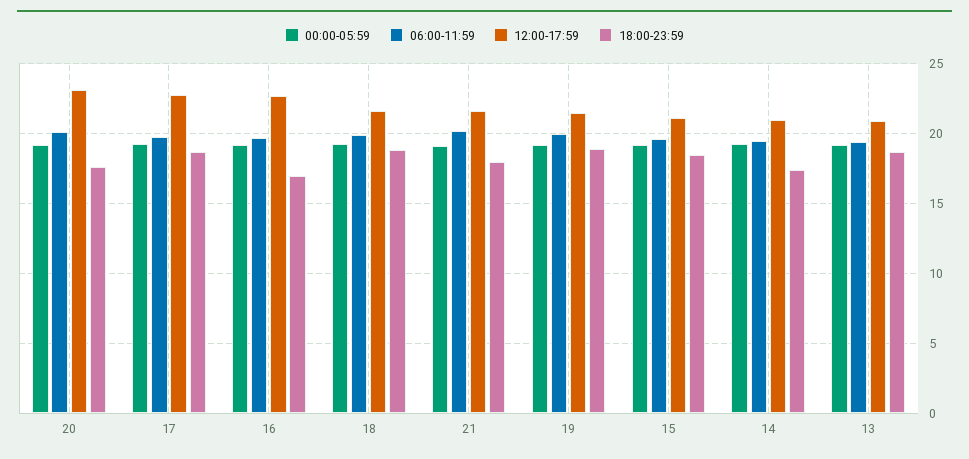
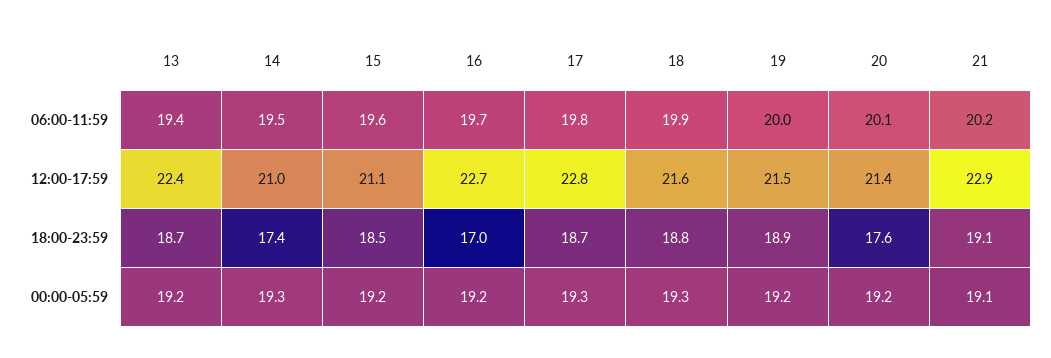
12:00-17:59, 20: 23 -> 21.4
12:00-17:59, 21: 21.5 -> 22.9
18:00-23:59, 21: 18 -> 19.1
12:00-17:59, 13: 21 -> 22.4

